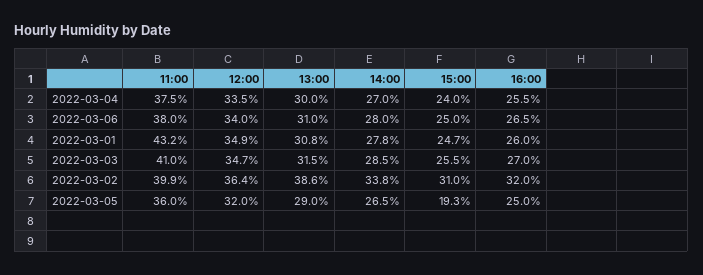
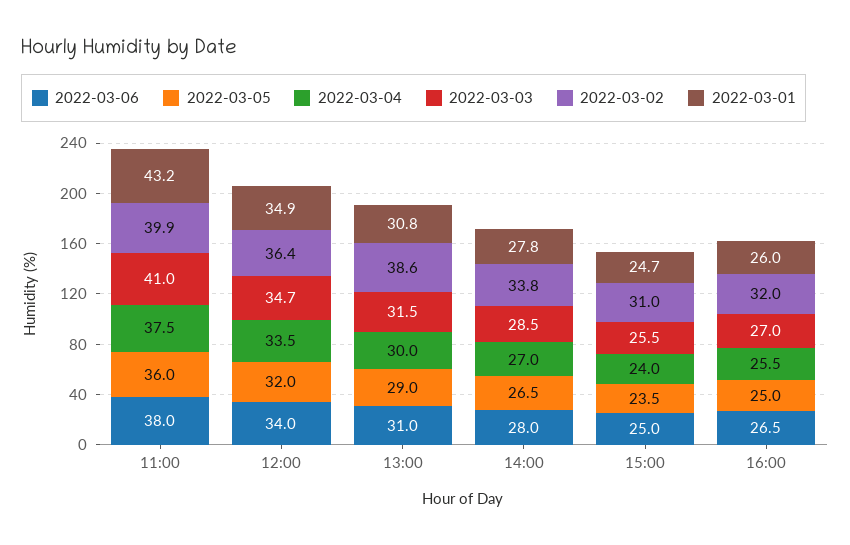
2022-03-05, 15:00: 19.3 -> 23.5

